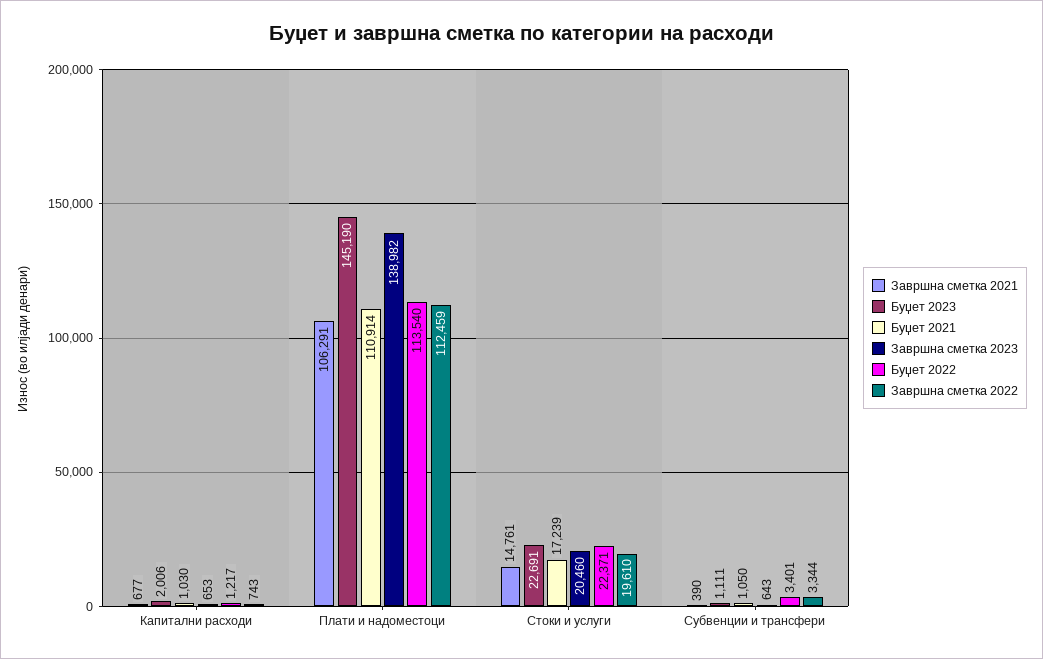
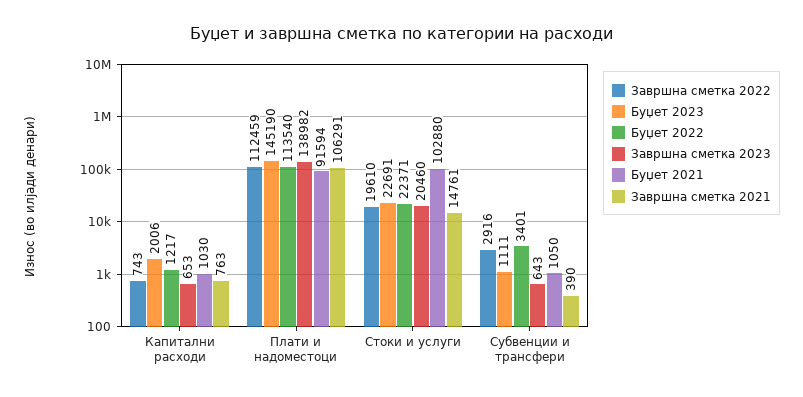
Завршна сметка 2021, Капитални расходи: 677 -> 763
Буџет 2021, Плати и надоместоци: 110914 -> 91594
Буџет 2021, Стоки и услуги: 17239 -> 102880
Завршна сметка 2022, Субвенции и трансфери: 3344 -> 2916

